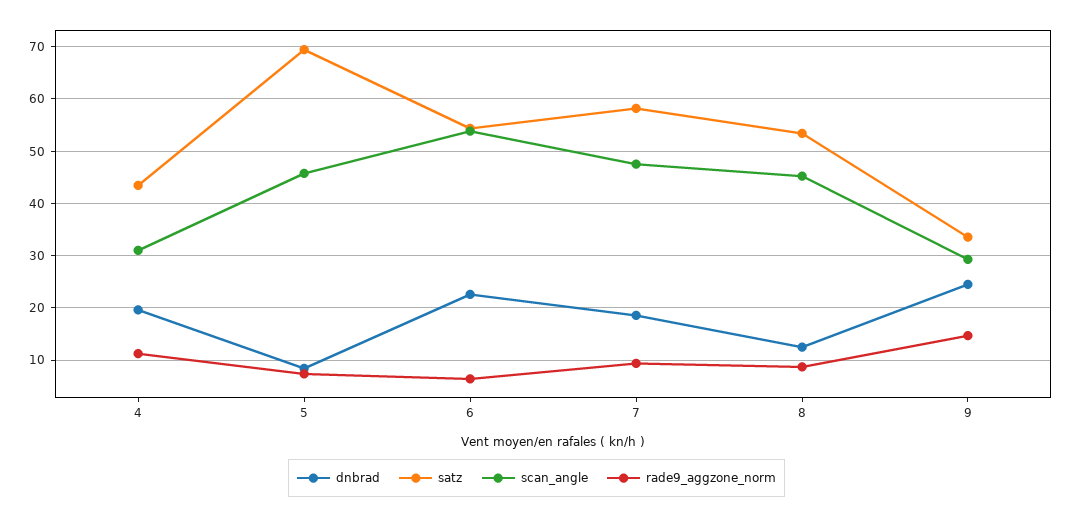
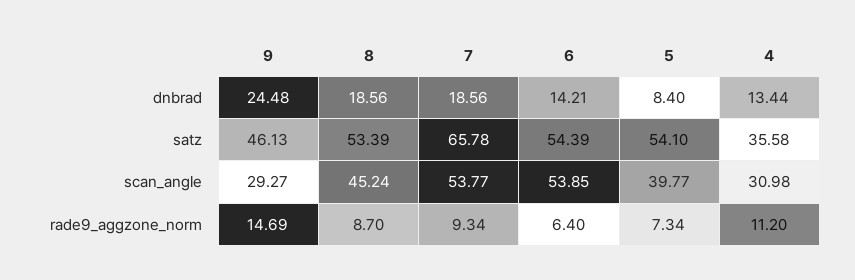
dnbrad, 4: 20 -> 13.44
satz, 4: 44 -> 35.58
satz, 5: 70 -> 54.1
scan_angle, 5: 46 -> 39.77
dnbrad, 6: 22 -> 14.21
satz, 7: 58 -> 65.78
scan_angle, 7: 48 -> 53.77
dnbrad, 8: 12 -> 18.56
satz, 9: 34 -> 46.13

